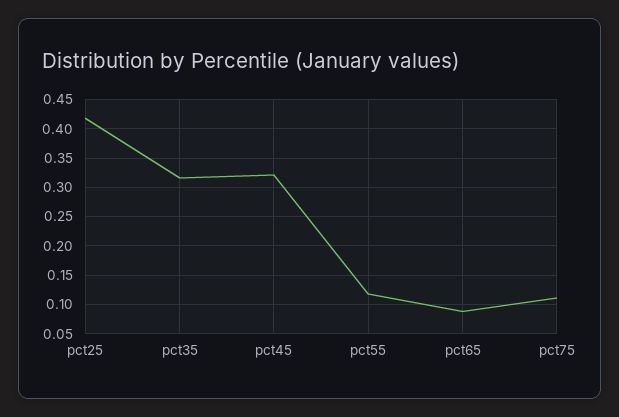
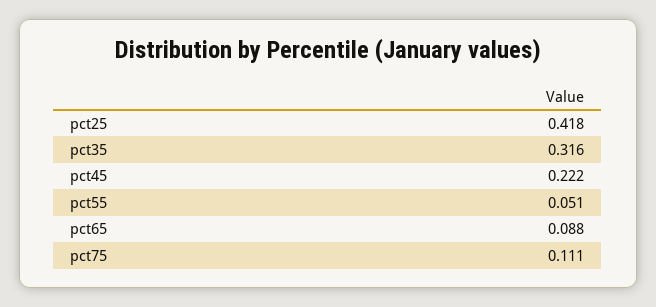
pct45: 0.325 -> 0.222
pct55: 0.125 -> 0.051

